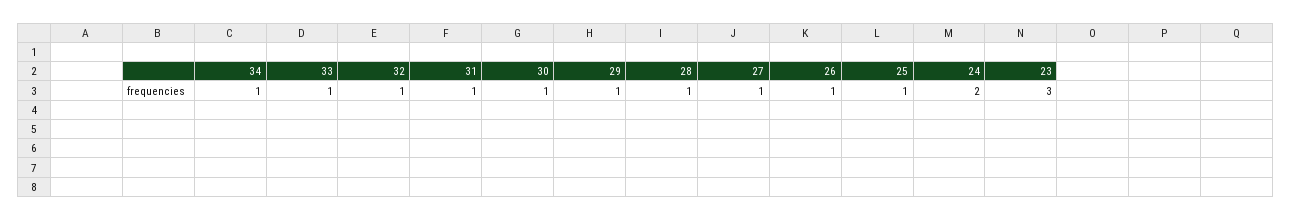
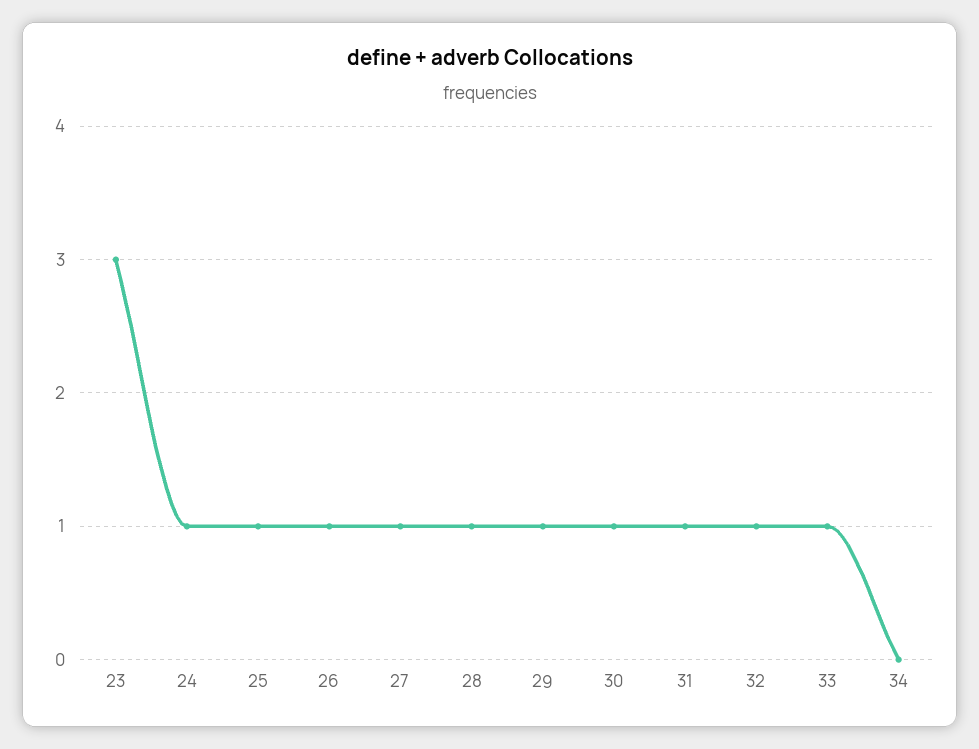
34: 1 -> 0
24: 2 -> 1

